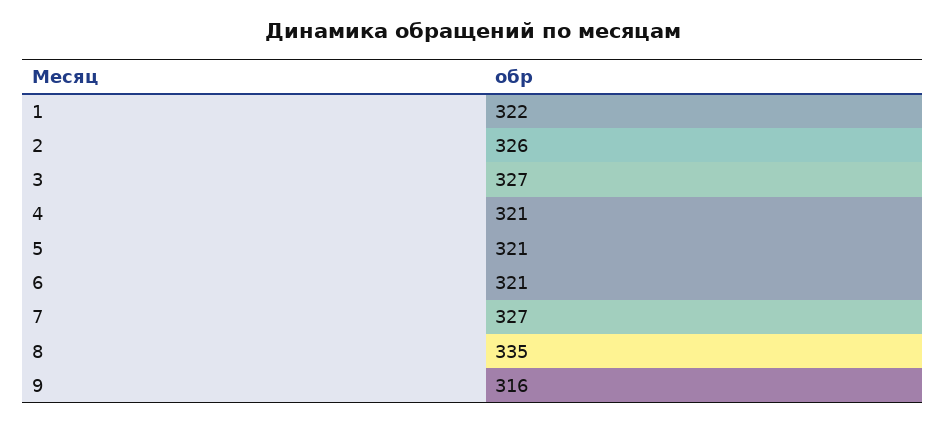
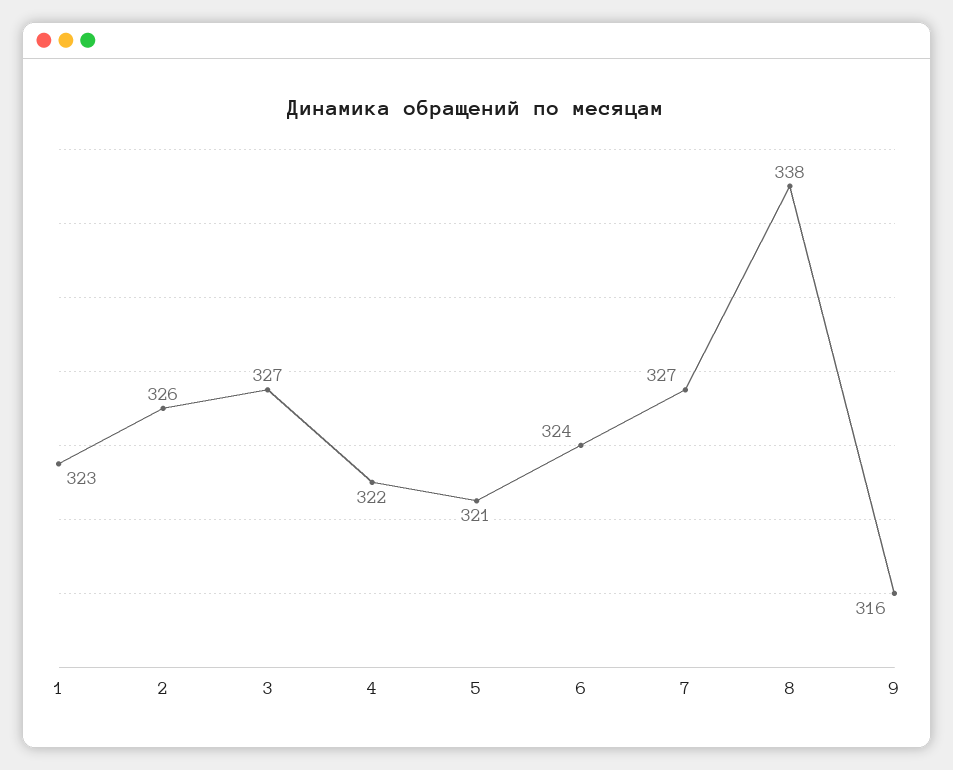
1: 322 -> 323
4: 321 -> 322
6: 321 -> 324
8: 335 -> 338

